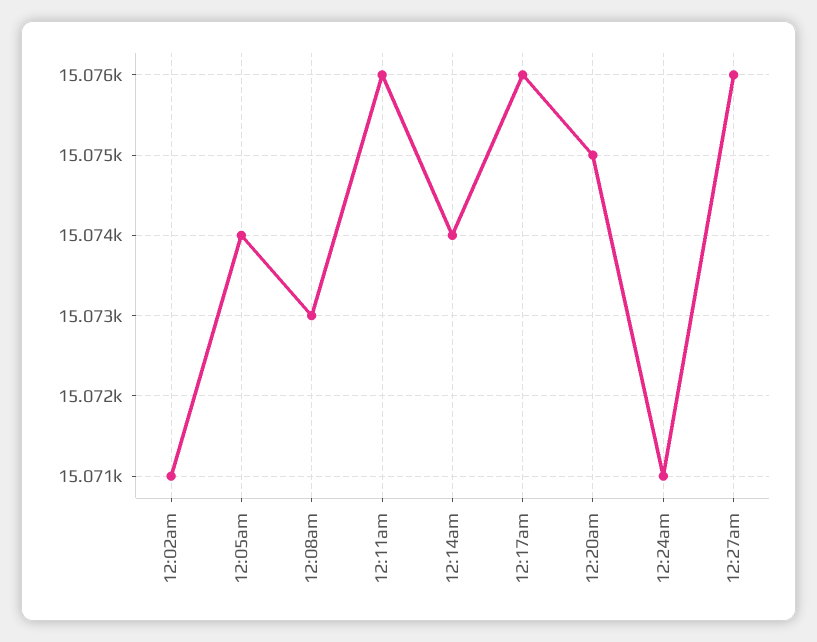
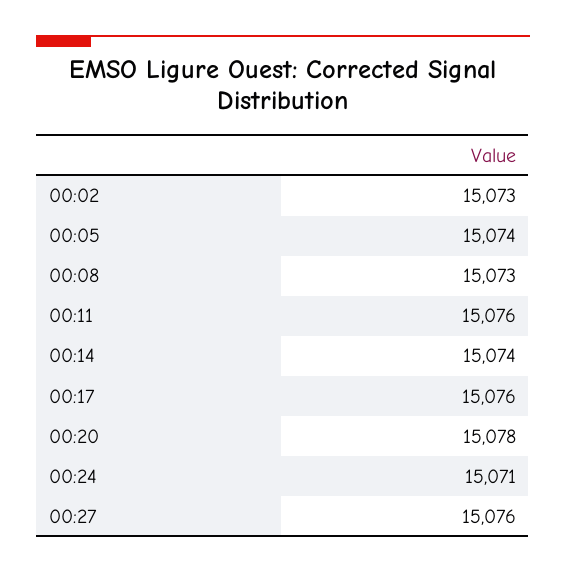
12:02am: 15071 -> 15073
12:20am: 15075 -> 15078

